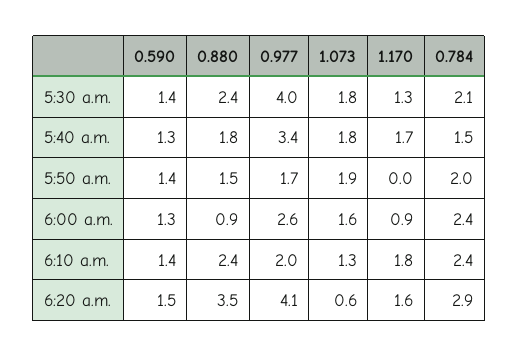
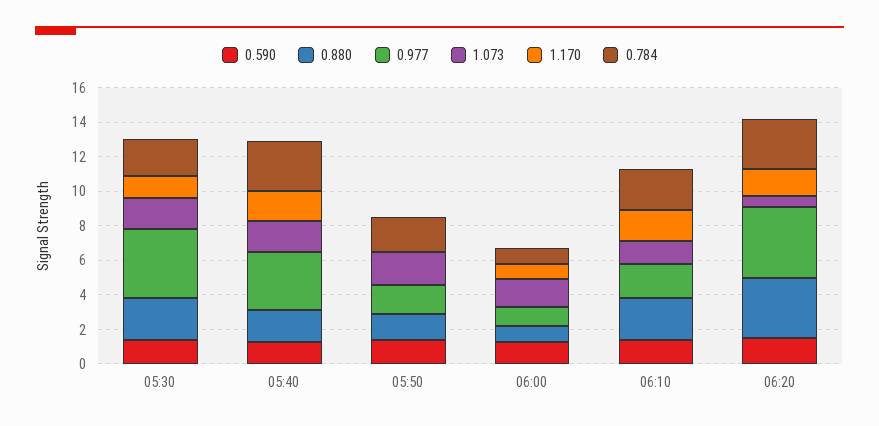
0.784, 5:40 a.m.: 1.5 -> 3
0.977, 6:00 a.m.: 2.6 -> 1
0.784, 6:00 a.m.: 2.4 -> 1

